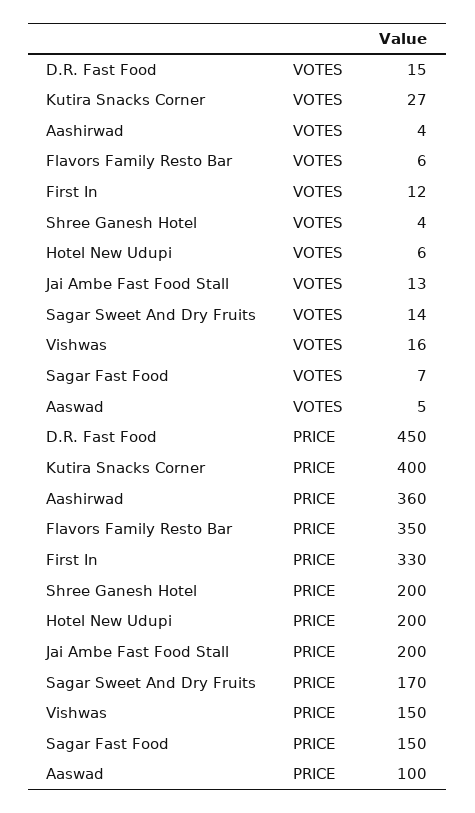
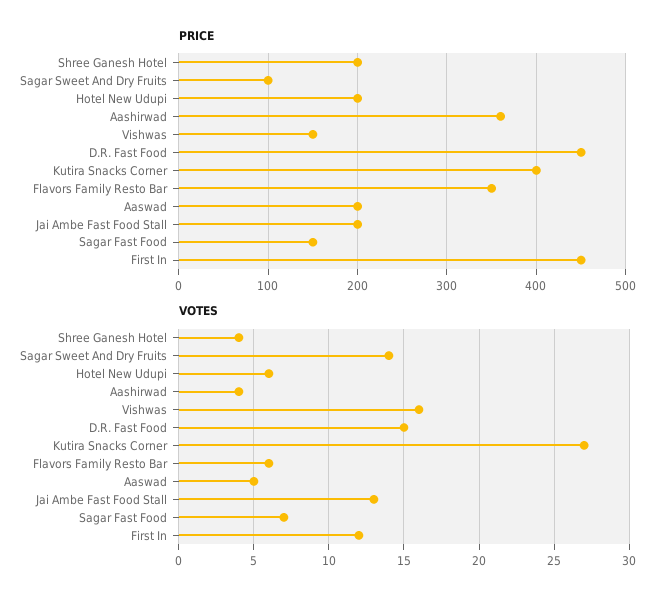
PRICE, First In: 330 -> 450
PRICE, Sagar Sweet And Dry Fruits: 170 -> 100
PRICE, Aaswad: 100 -> 200

